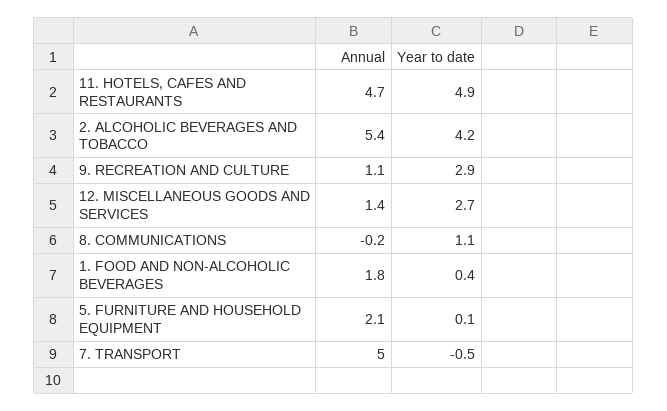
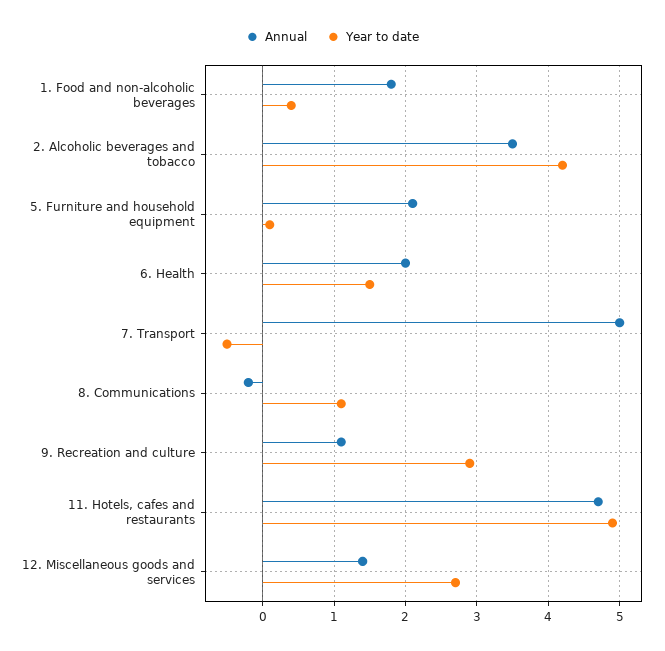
Annual, 2. ALCOHOLIC BEVERAGES AND TOBACCO: 5.4 -> 3.5
Annual, 6. Health: none -> 2
Year to date, 6. Health: none -> 1.5

